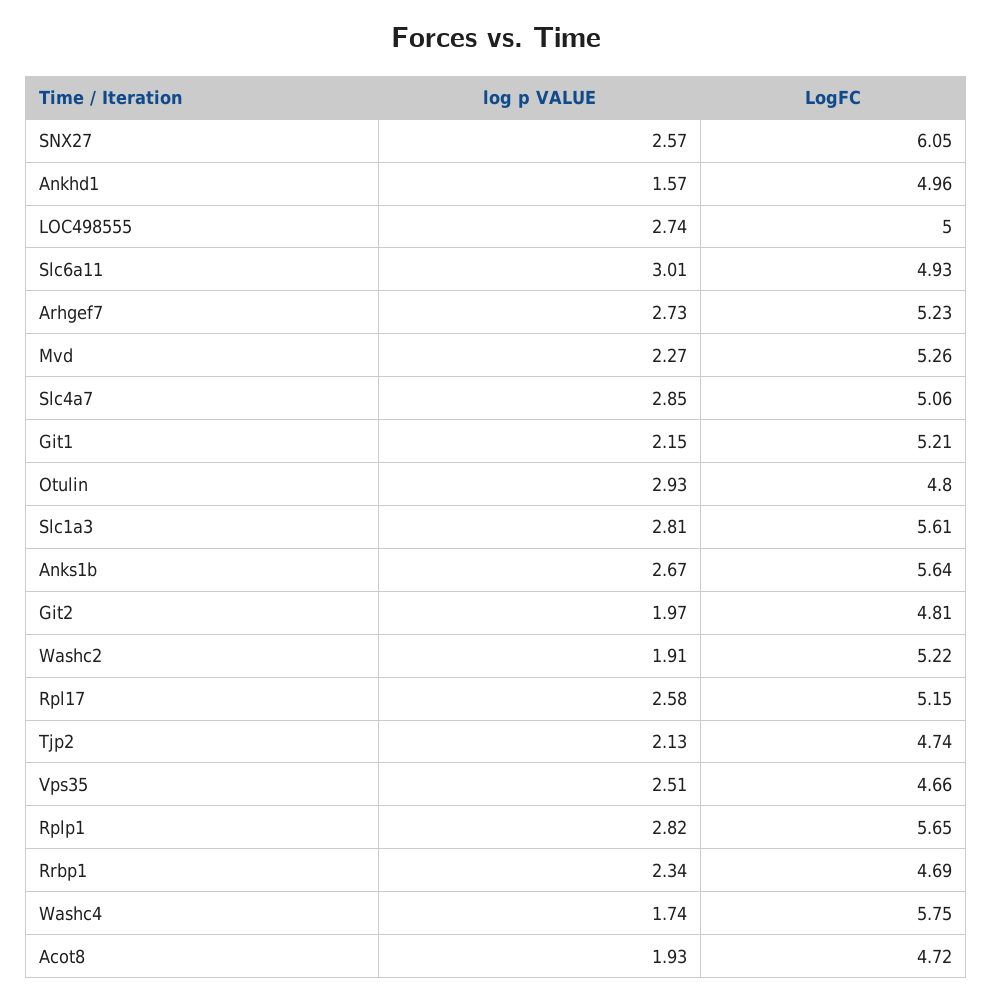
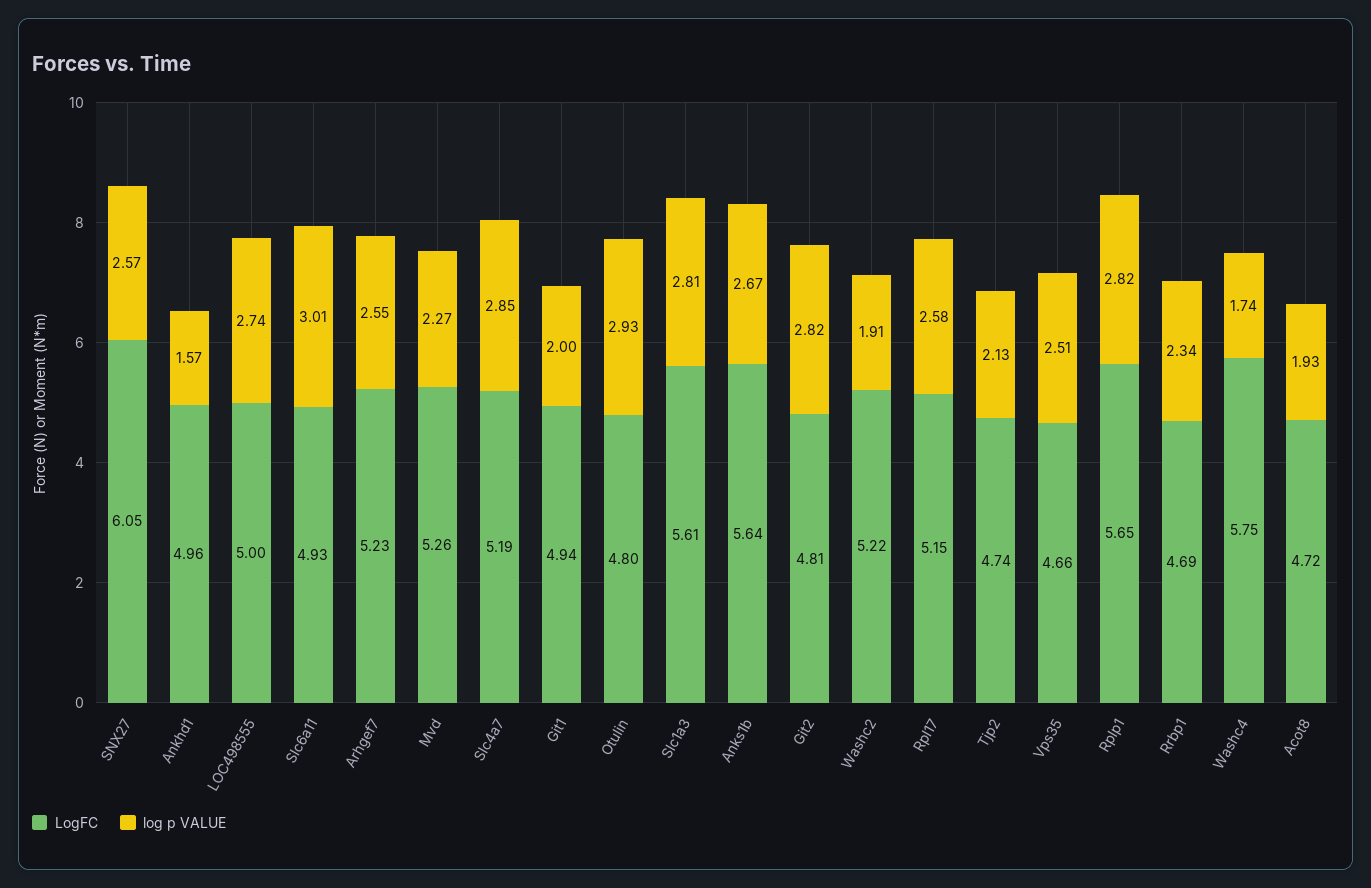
log p VALUE, Arhgef7: 2.73 -> 2.55
LogFC, Slc4a7: 5.06 -> 5.19
log p VALUE, Git1: 2.15 -> 2
LogFC, Git1: 5.21 -> 4.94
log p VALUE, Git2: 1.97 -> 2.82

